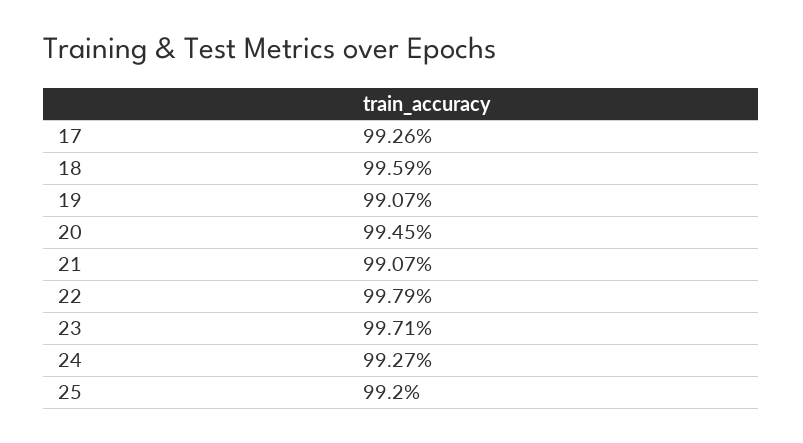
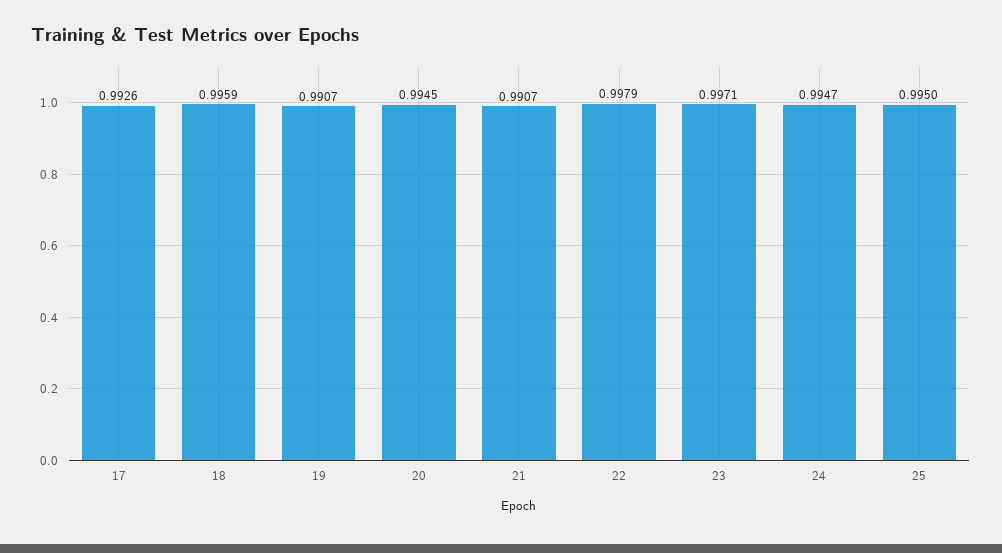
24: 0.9927 -> 0.9947
25: 0.992 -> 0.995

